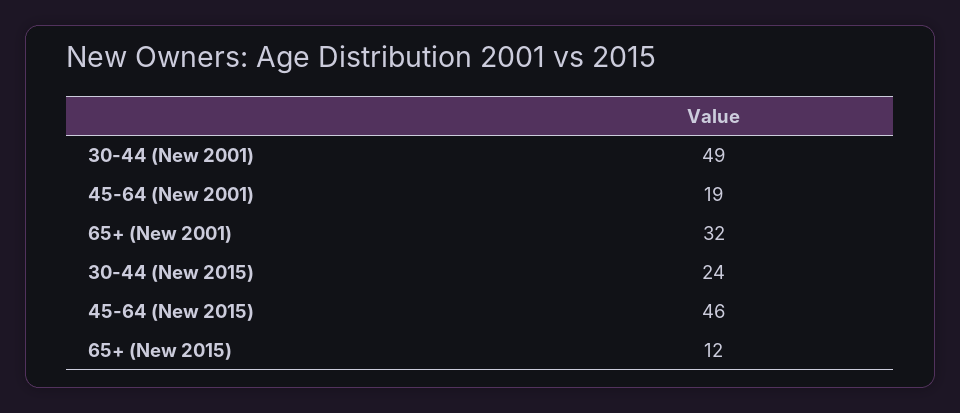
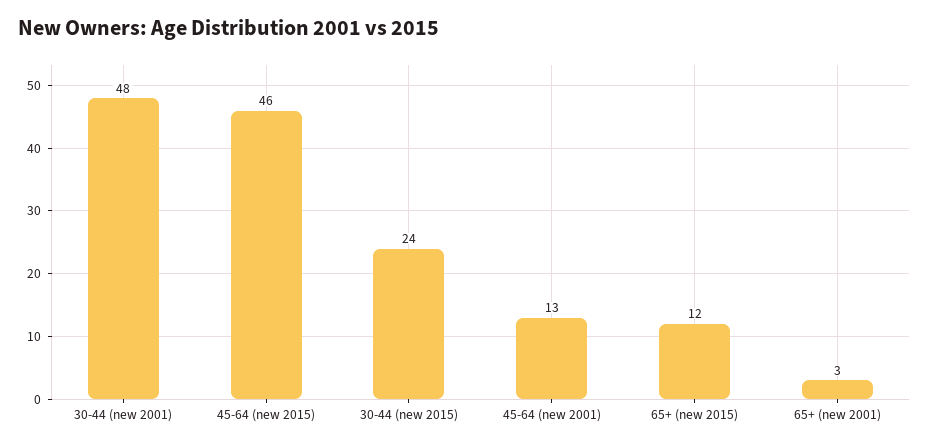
30-44 (New 2001): 49 -> 48
45-64 (New 2001): 19 -> 13
65+ (New 2001): 32 -> 3

